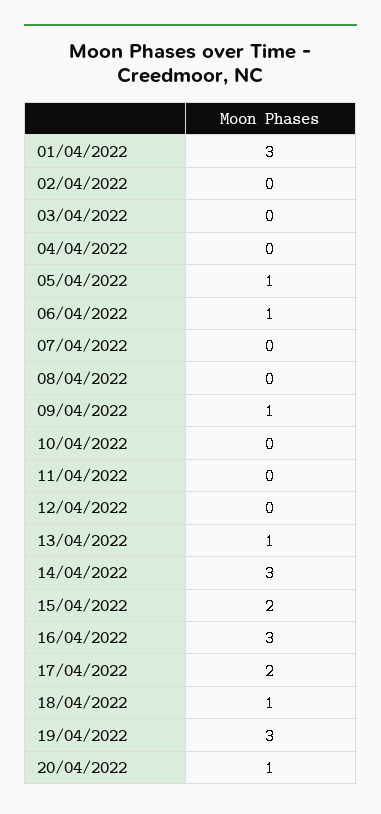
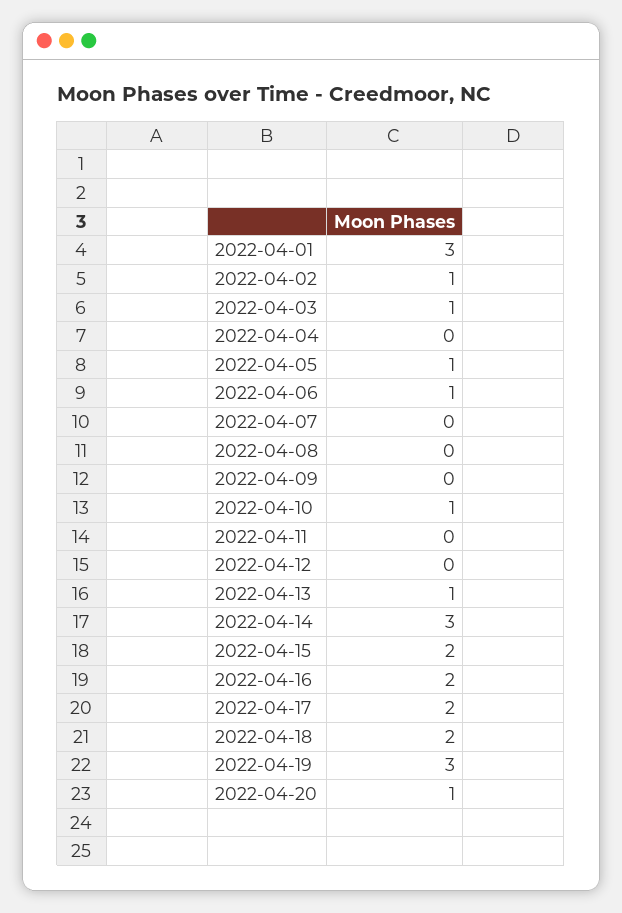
02/04/2022: 0 -> 1
03/04/2022: 0 -> 1
09/04/2022: 1 -> 0
10/04/2022: 0 -> 1
16/04/2022: 3 -> 2
18/04/2022: 1 -> 2

